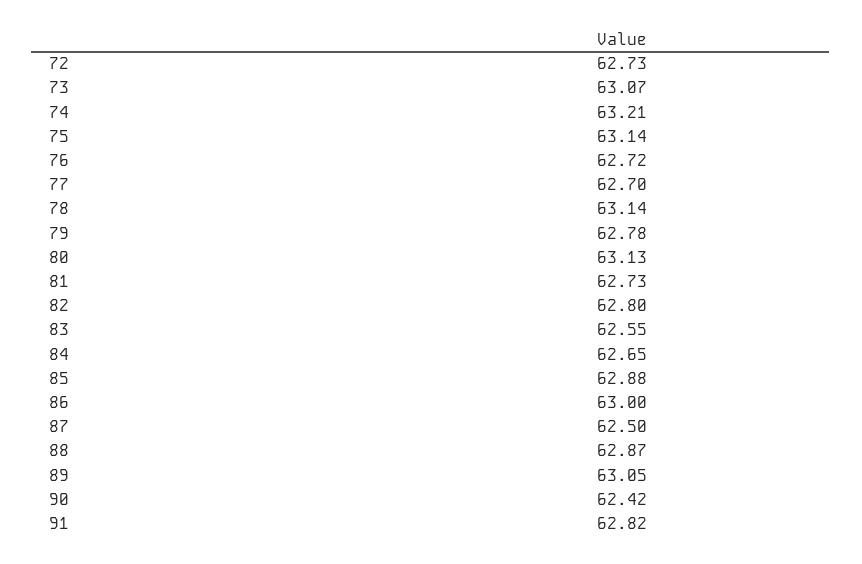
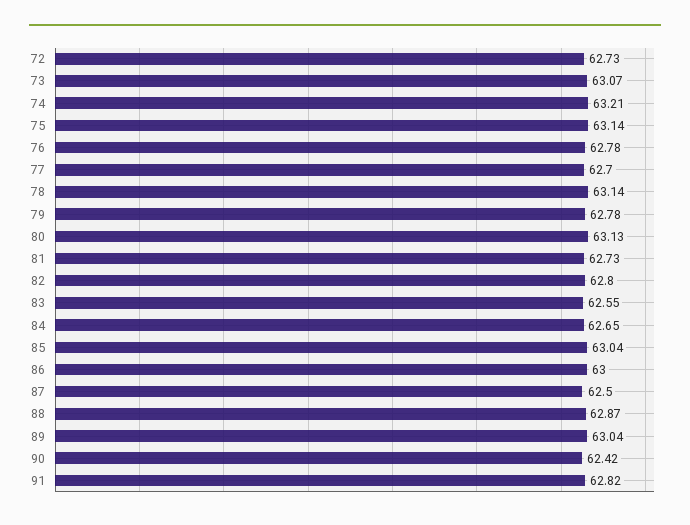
76: 62.72 -> 62.78
85: 62.88 -> 63.04
89: 63.05 -> 63.04

